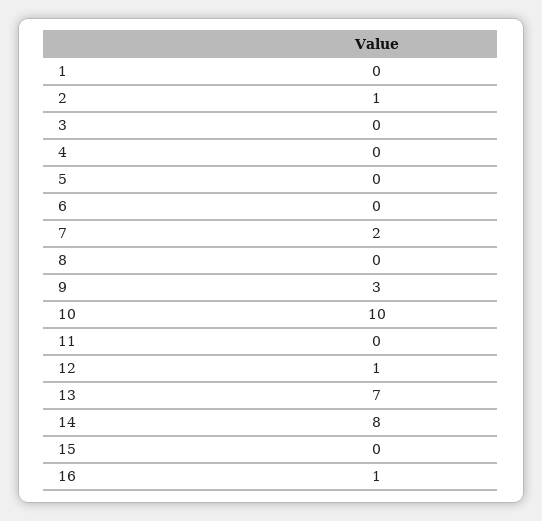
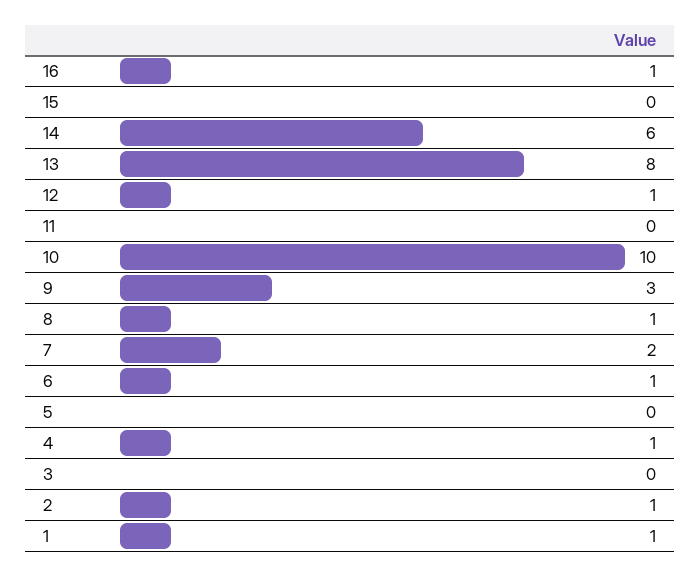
1: 0 -> 1
4: 0 -> 1
6: 0 -> 1
8: 0 -> 1
13: 7 -> 8
14: 8 -> 6

